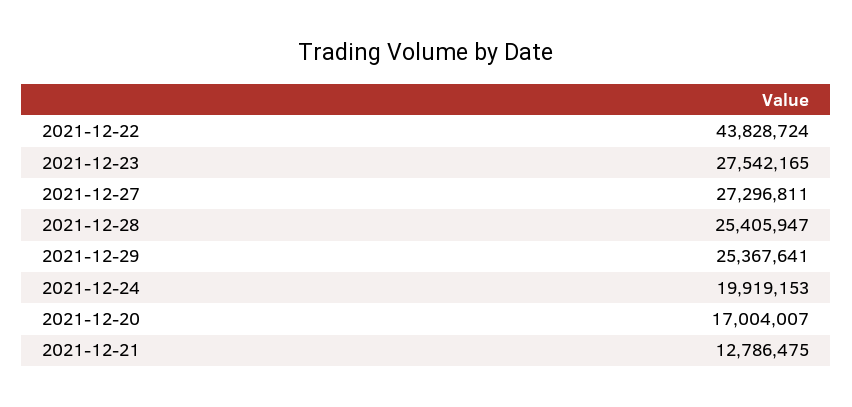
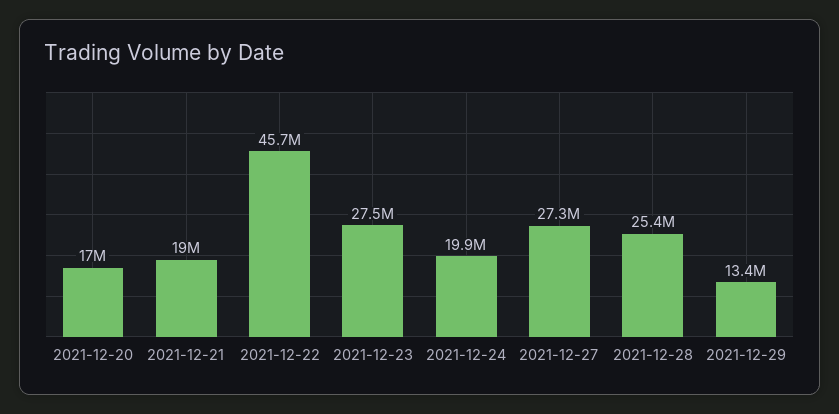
2021-12-22: 43828724 -> 45700000
2021-12-29: 25367641 -> 13400000
2021-12-21: 12786475 -> 19000000

